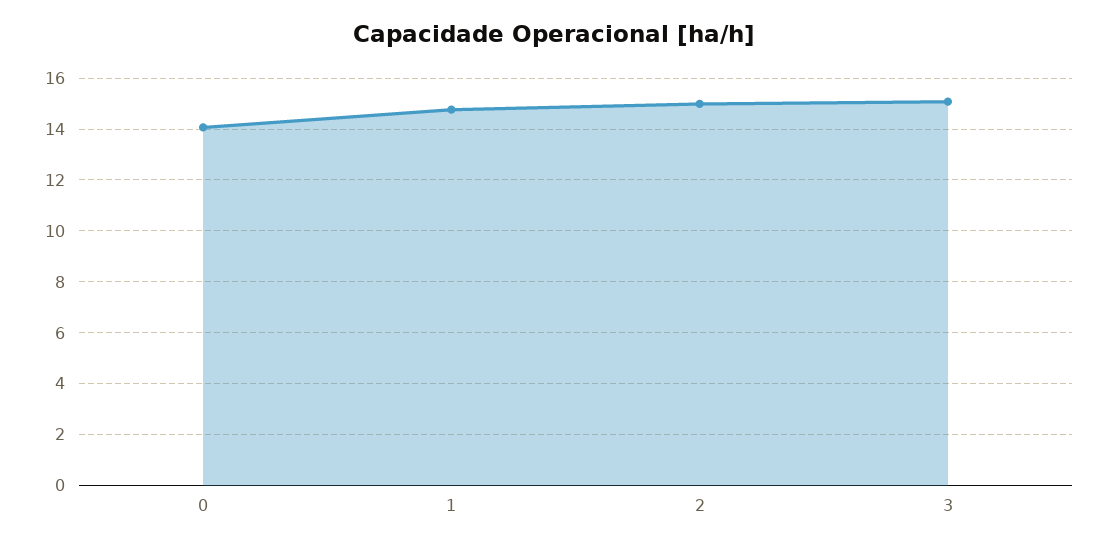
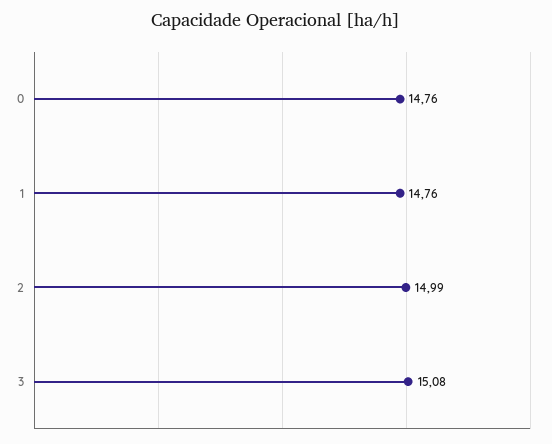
0: 14 -> 14.76

